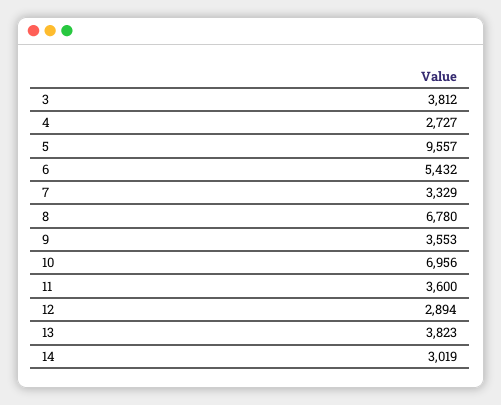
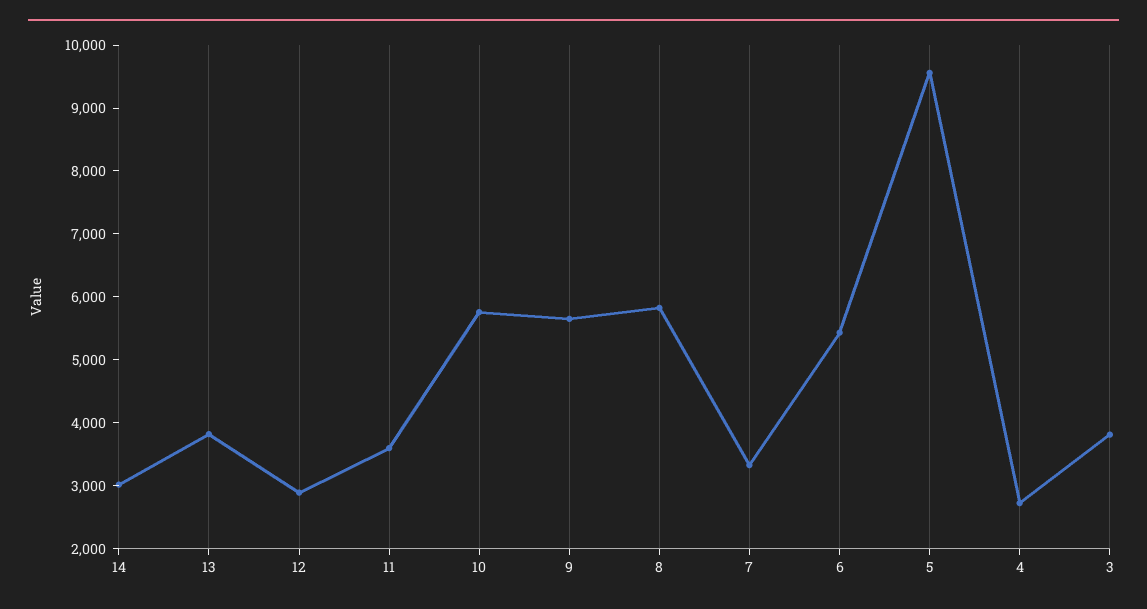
8: 6780 -> 5800
9: 3553 -> 5600
10: 6956 -> 5800

